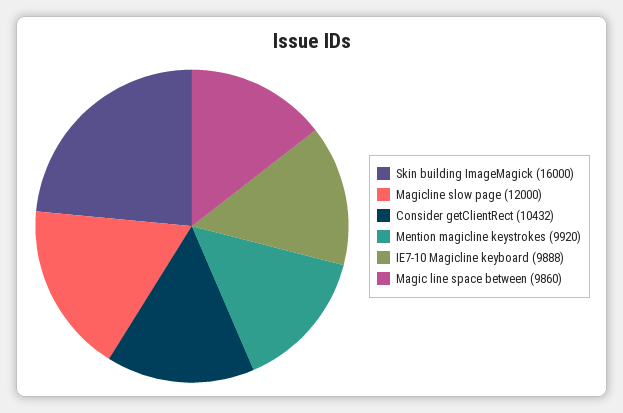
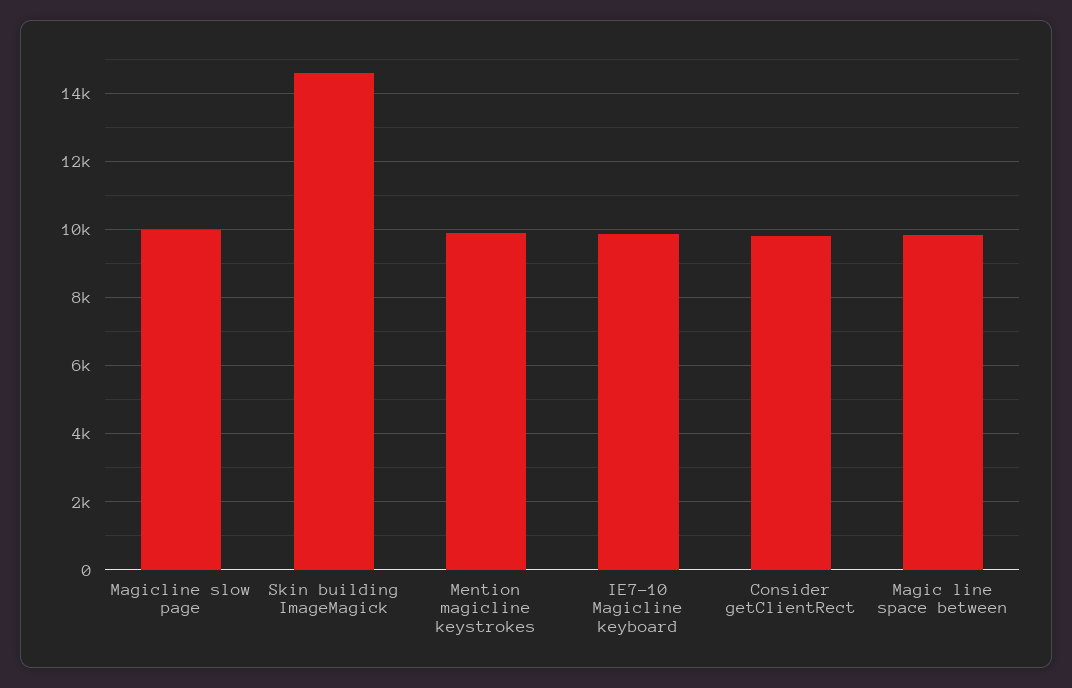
Skin building ImageMagick: 16000 -> 14600
Magicline slow page: 12000 -> 10000
Consider getClientRect: 10432 -> 9800

